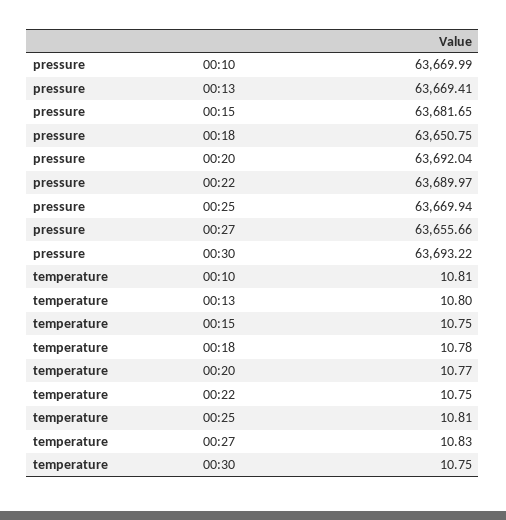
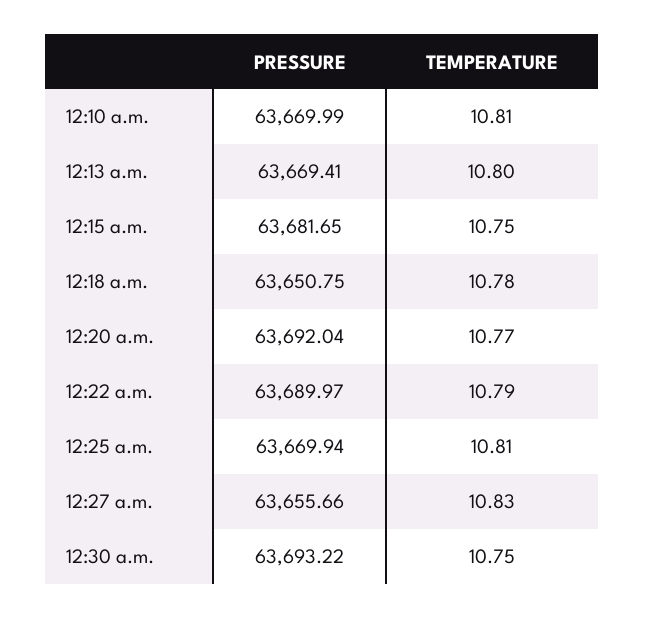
temperature, 00:22: 10.75 -> 10.79

